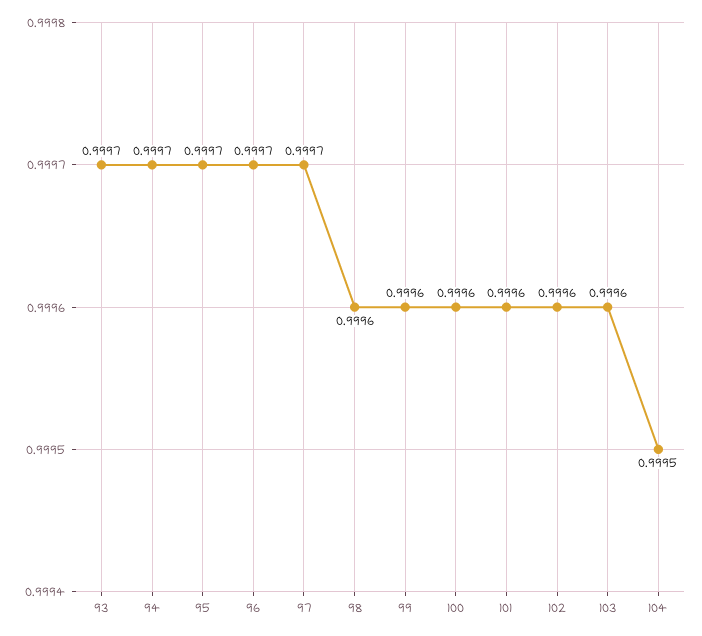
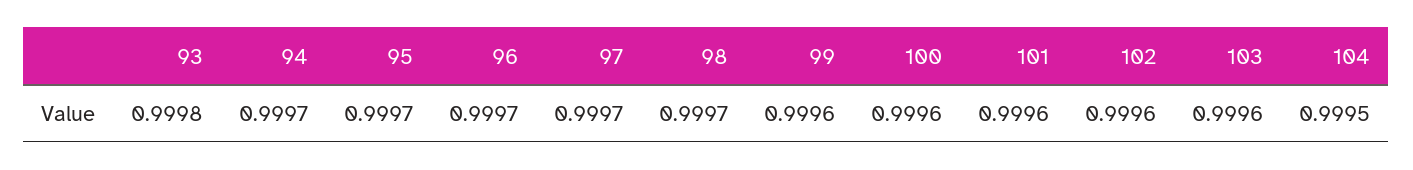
93: 0.9997 -> 0.9998
98: 0.9996 -> 0.9997

